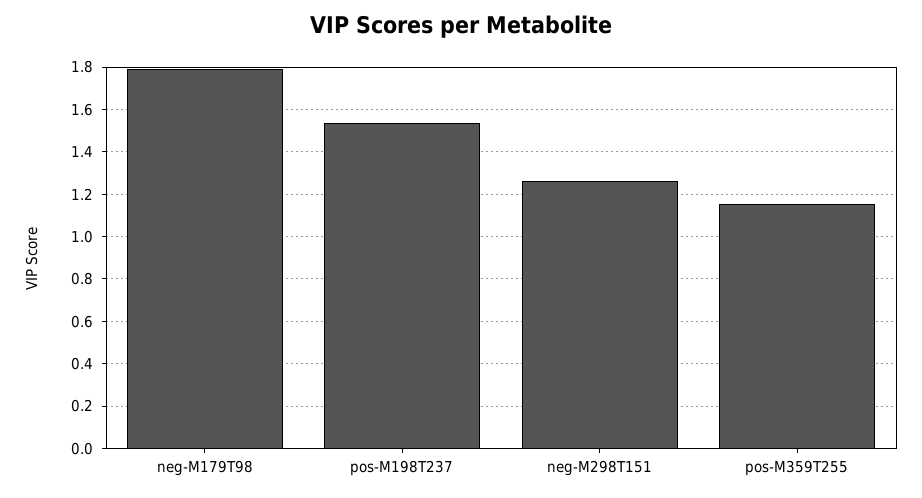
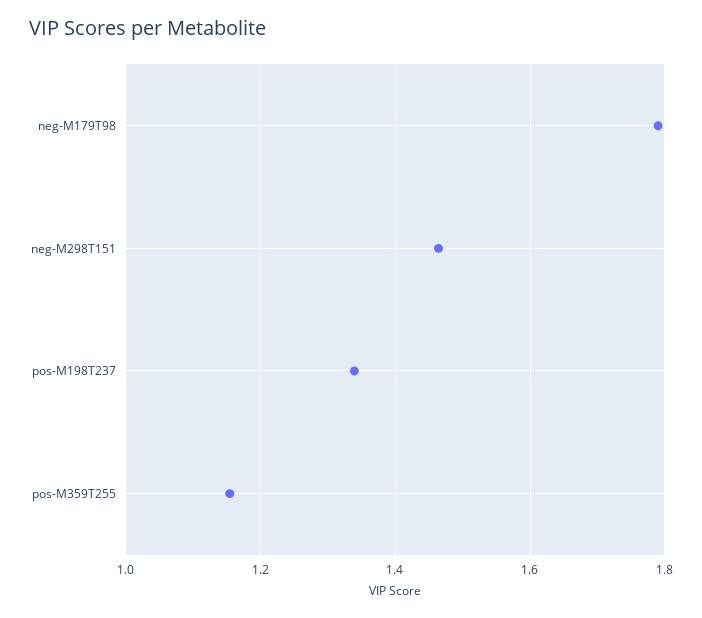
pos-M198T237: 1.55 -> 1.34
neg-M298T151: 1.25 -> 1.46

